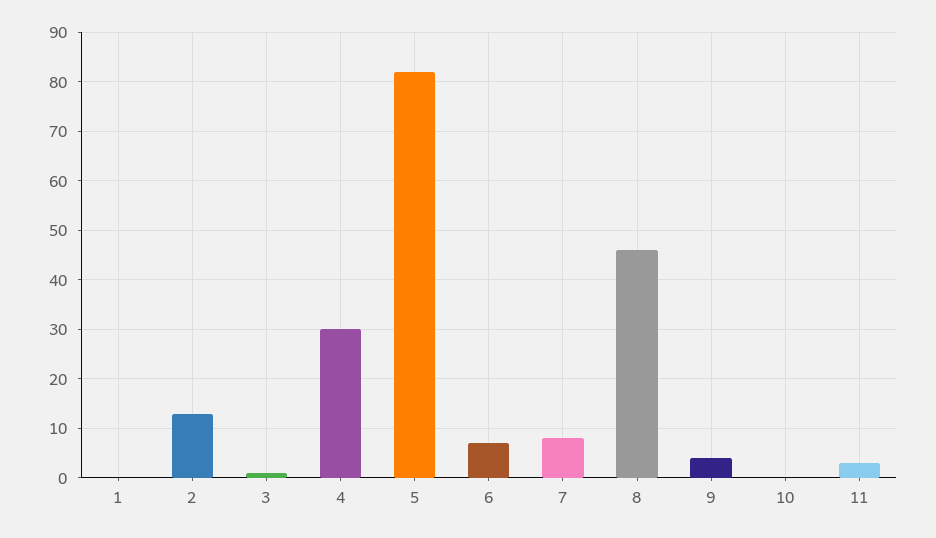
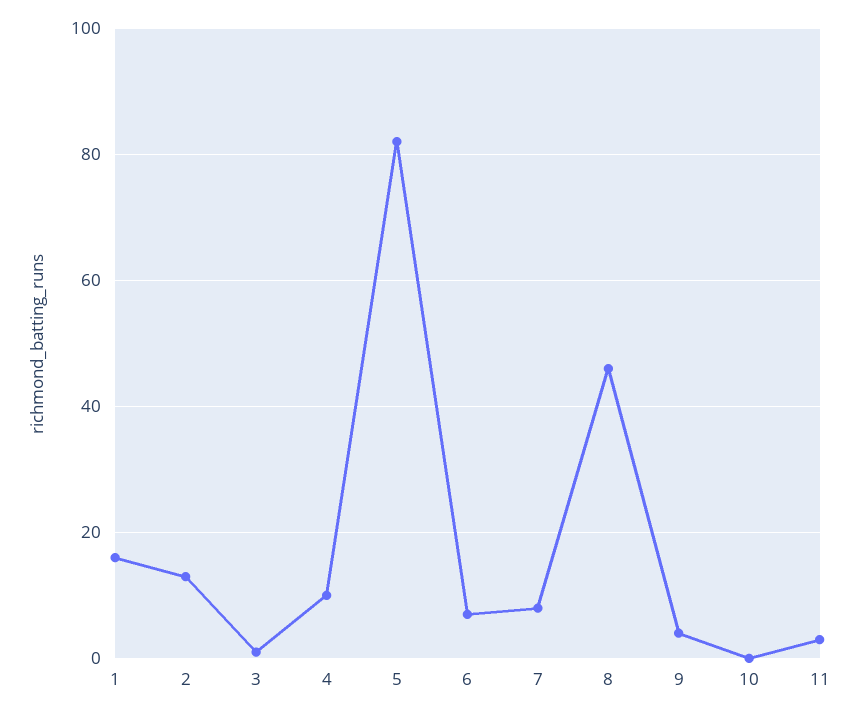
1: 0 -> 15
4: 30 -> 10

